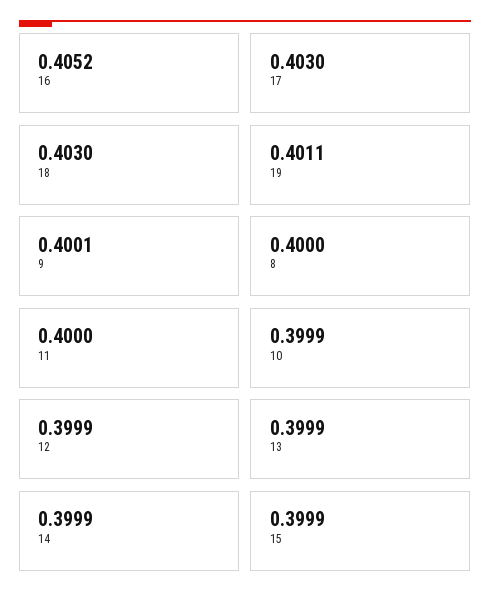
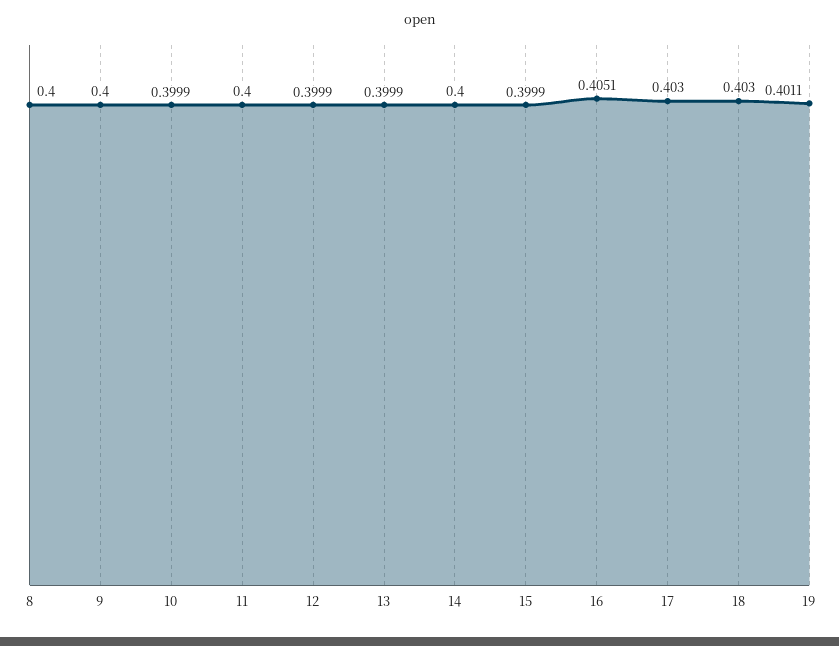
16: 0.4052 -> 0.4051
9: 0.4001 -> 0.4
14: 0.3999 -> 0.4

